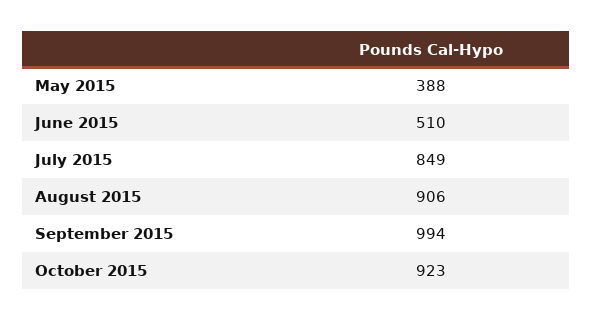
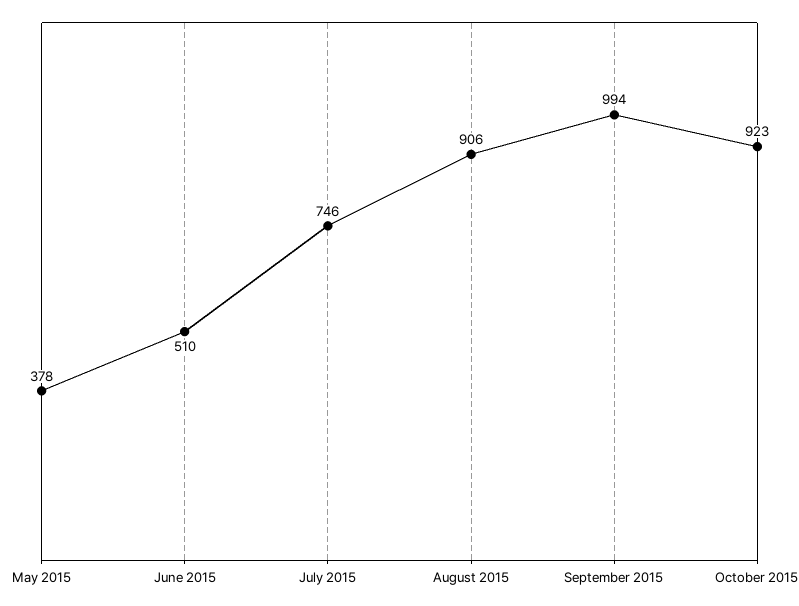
May 2015: 388 -> 378
July 2015: 849 -> 746

